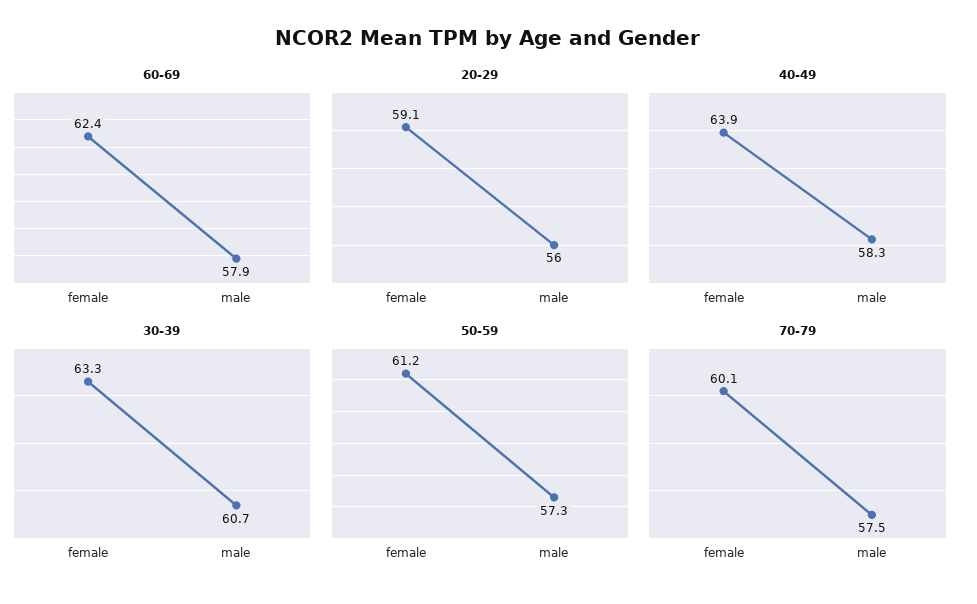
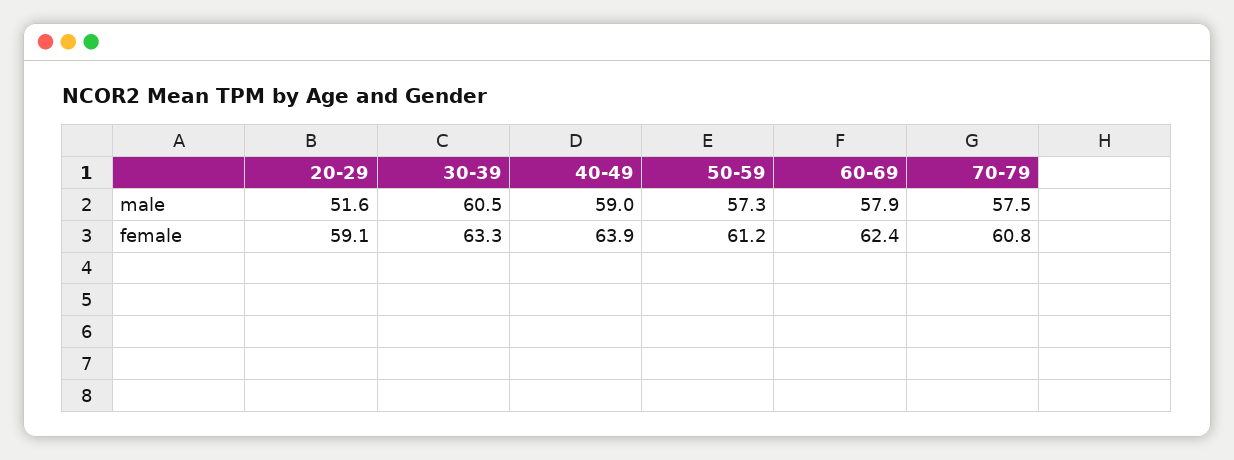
20-29, male: 56 -> 51.6
40-49, male: 58.3 -> 59
30-39, male: 60.7 -> 60.5
70-79, female: 60.1 -> 60.8

